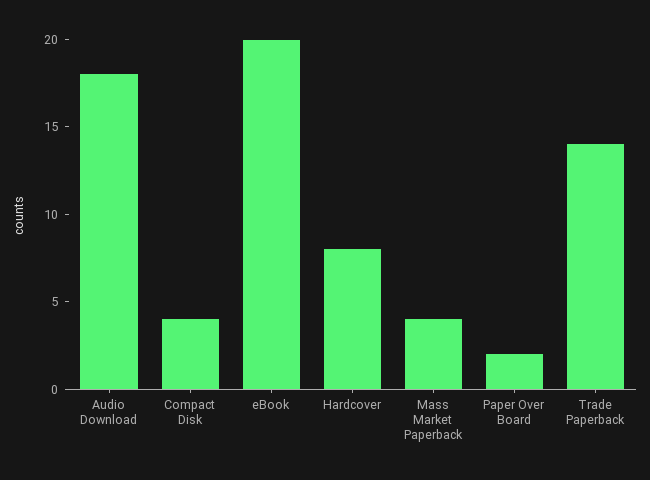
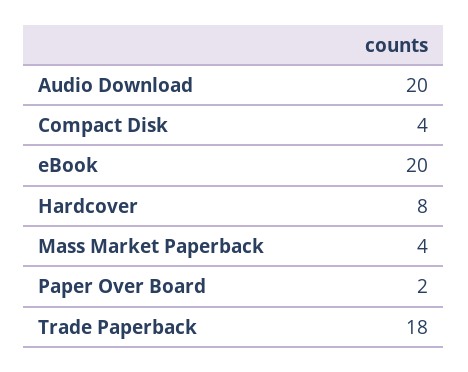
Audio Download: 18 -> 20
Trade Paperback: 14 -> 18

